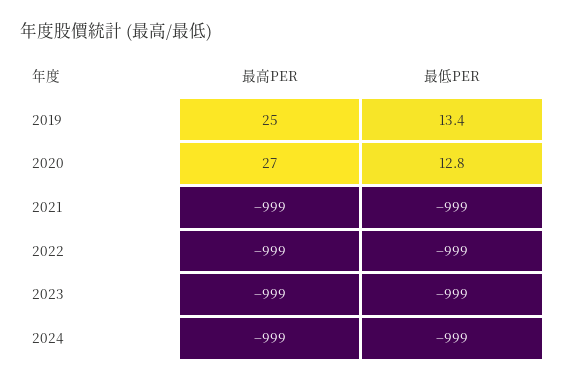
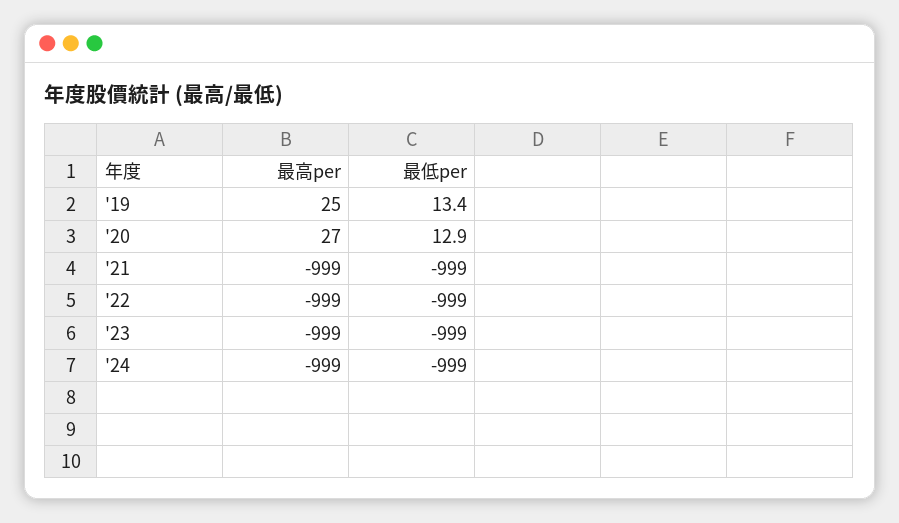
最低PER, 2020: 12.8 -> 12.9

